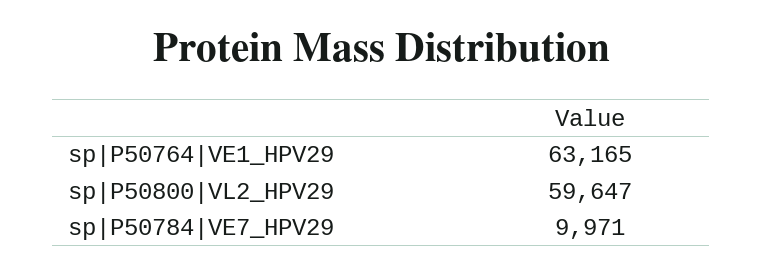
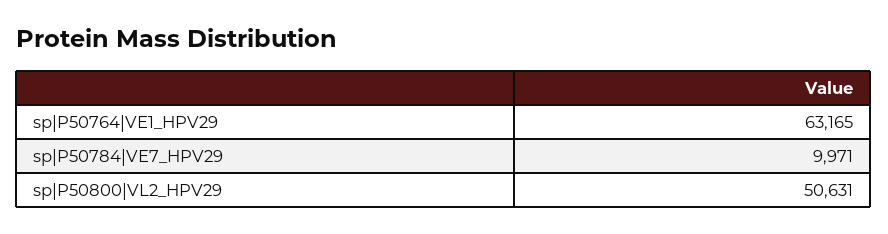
sp|P50800|VL2_HPV29: 59647 -> 50631

